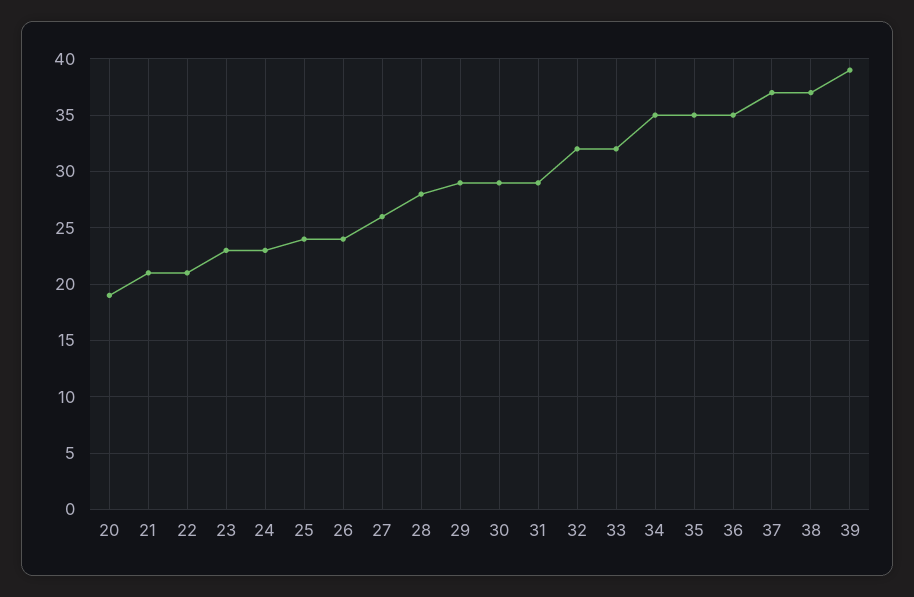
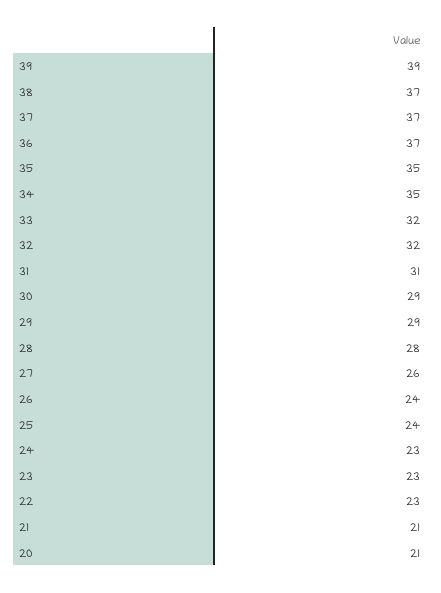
20: 19 -> 21
22: 21 -> 23
31: 29 -> 31
36: 35 -> 37

